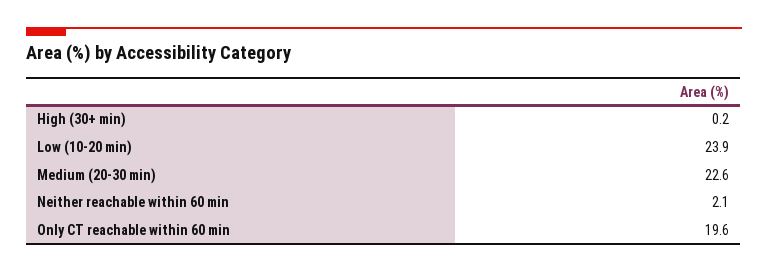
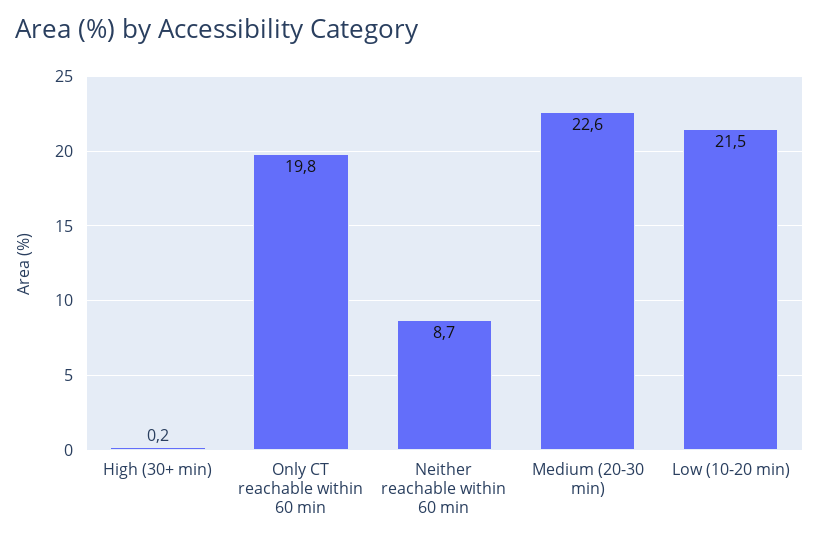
Low (10-20 min): 23.9 -> 21.5
Neither reachable within 60 min: 2.1 -> 8.7
Only CT reachable within 60 min: 19.6 -> 19.8

